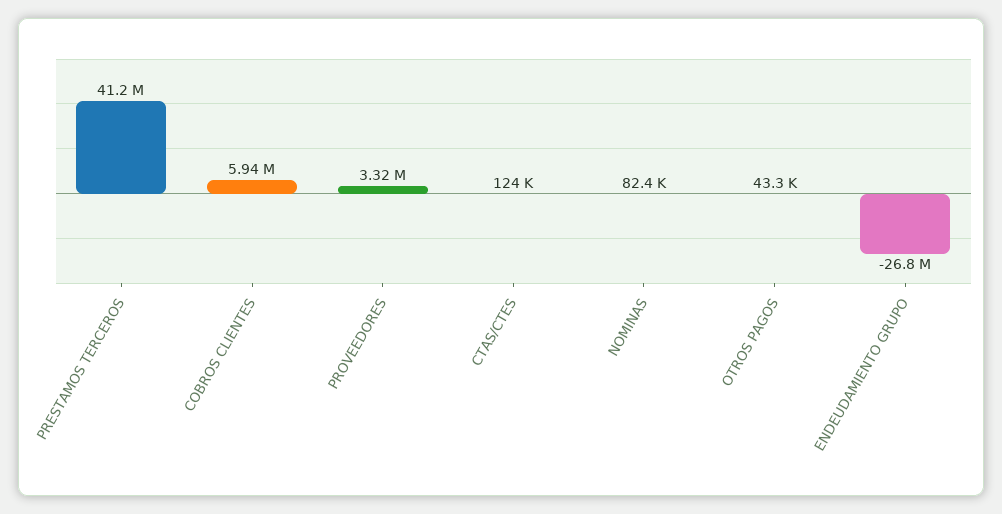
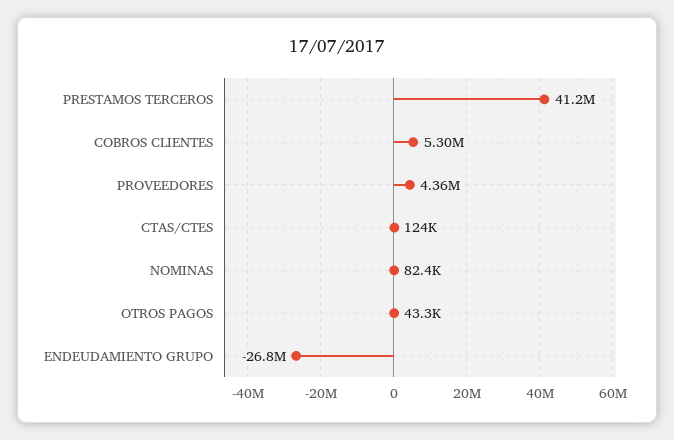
COBROS CLIENTES: 5940000 -> 5300000
PROVEEDORES: 3320000 -> 4360000

